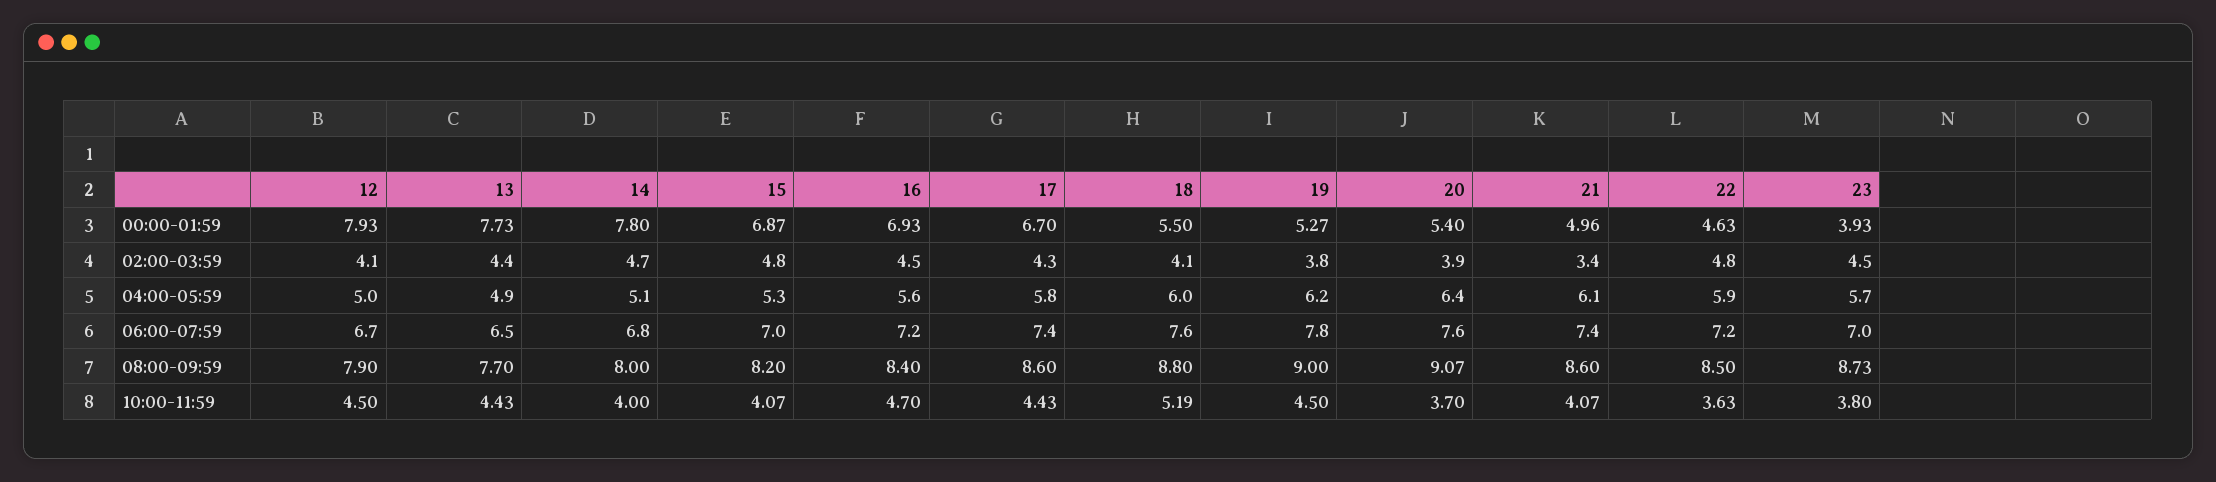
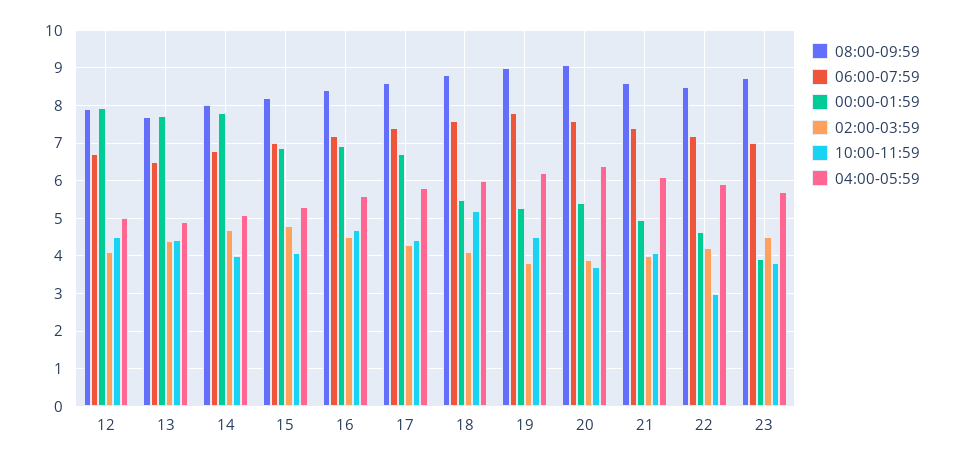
02:00-03:59, 21: 3.4 -> 4
02:00-03:59, 22: 4.8 -> 4.2
10:00-11:59, 22: 3.63 -> 3

